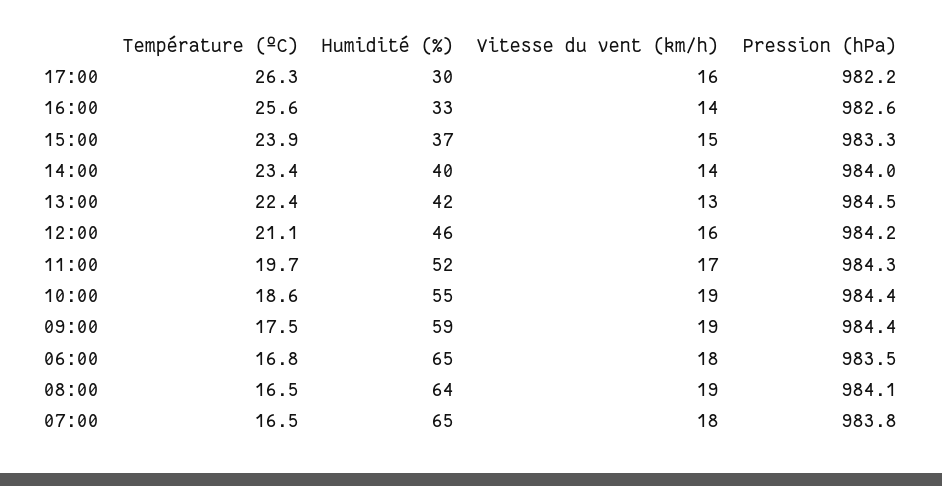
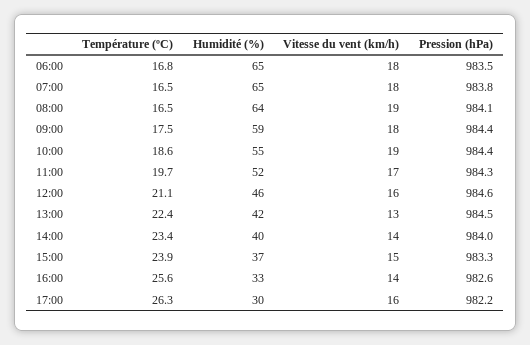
Pression (hPa), 12:00: 984.2 -> 984.6
Vitesse du vent (km/h), 09:00: 19 -> 18

